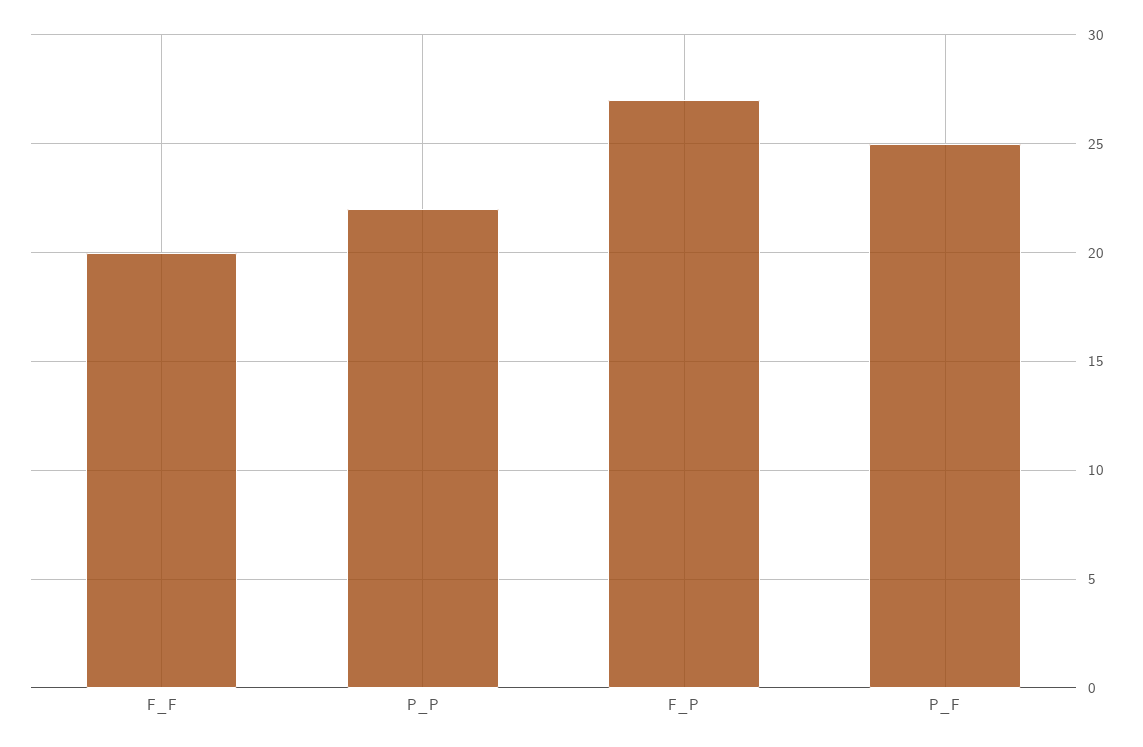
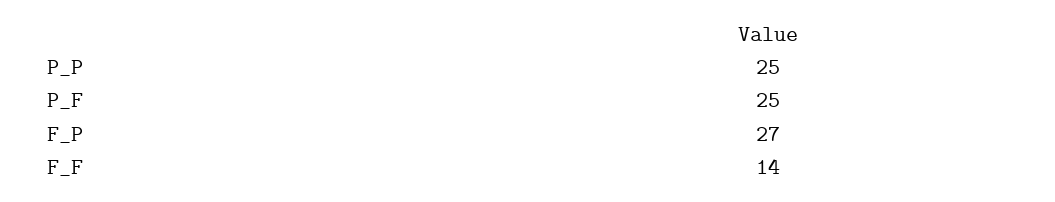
F_F: 20 -> 14
P_P: 22 -> 25

